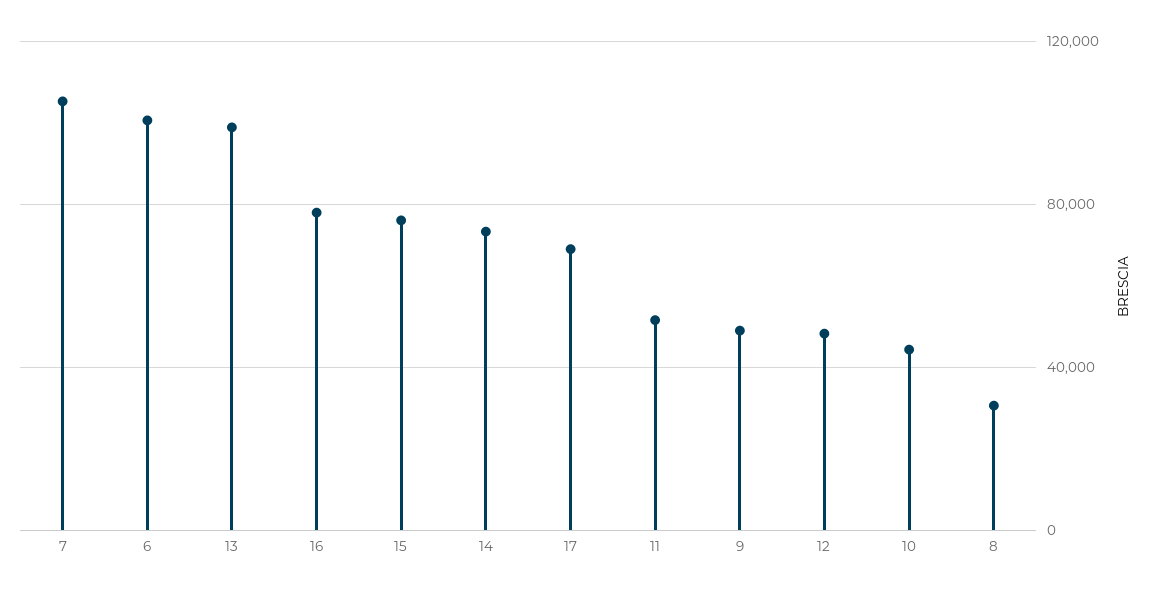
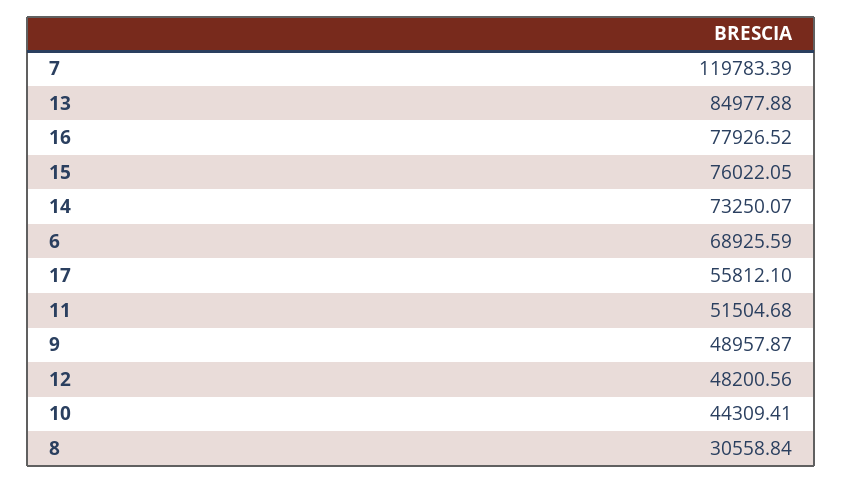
7: 105000 -> 119783.39
6: 100000 -> 68925.59
13: 100000 -> 84977.88
17: 70000 -> 55812.1

